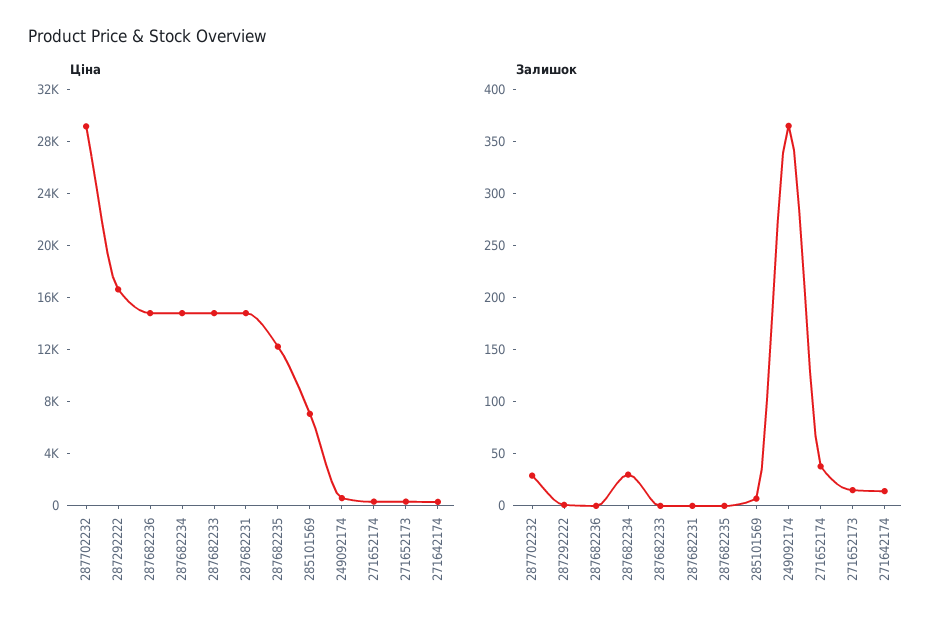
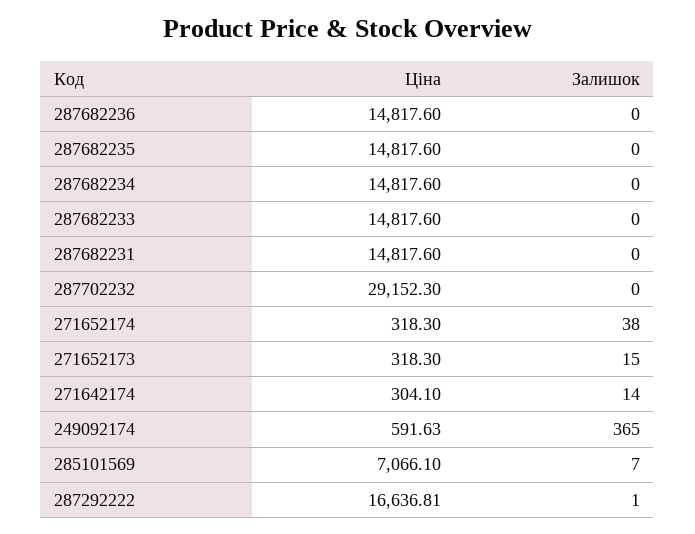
Ціна, 287682235: 12000 -> 14817.6
Залишок, 287702232: 30 -> 0
Залишок, 287682234: 30 -> 0

